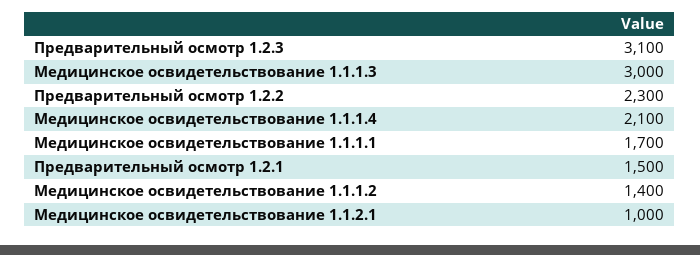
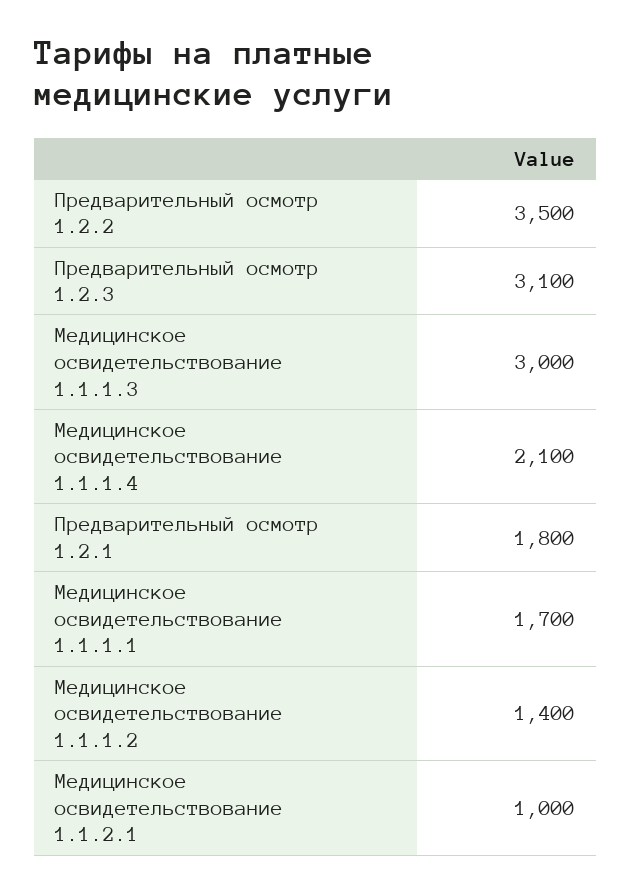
Предварительный осмотр 1.2.2: 2300 -> 3500
Предварительный осмотр 1.2.1: 1500 -> 1800

